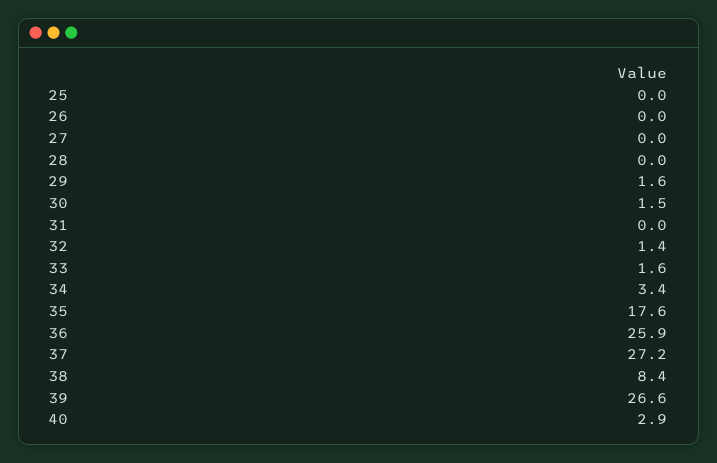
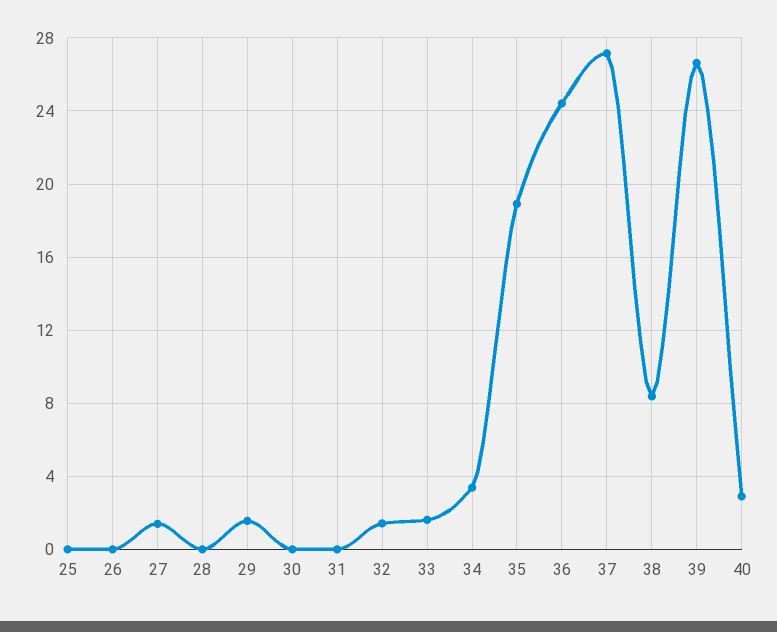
27: 0 -> 1.5
30: 1.5 -> 0
35: 17.6 -> 19
36: 25.9 -> 24.5

